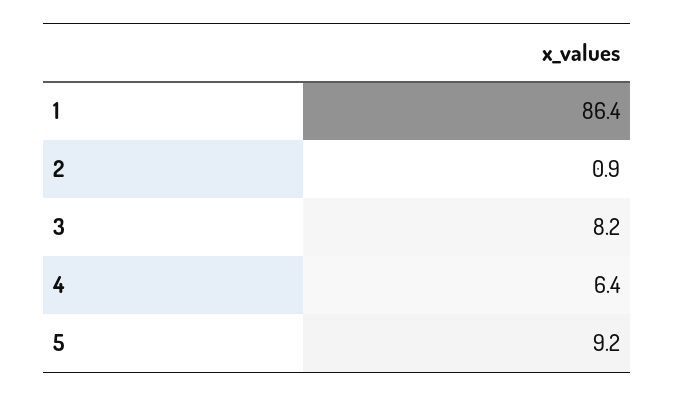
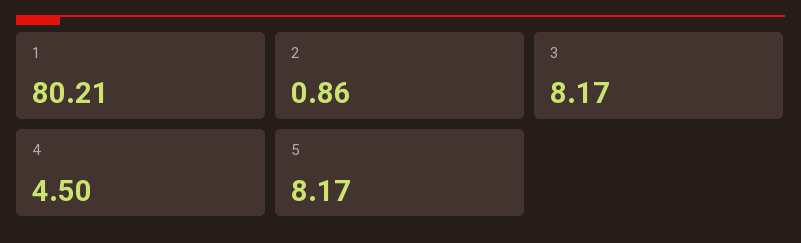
1: 86.4 -> 80.21
4: 6.4 -> 4.5
5: 9.2 -> 8.17

